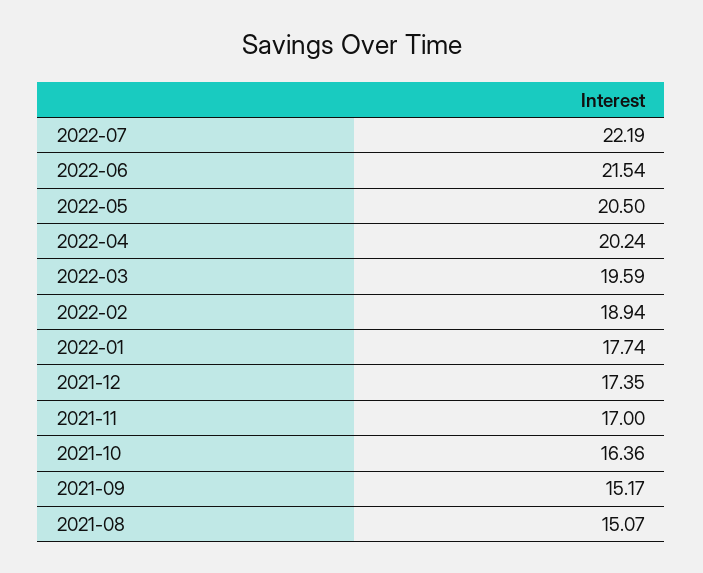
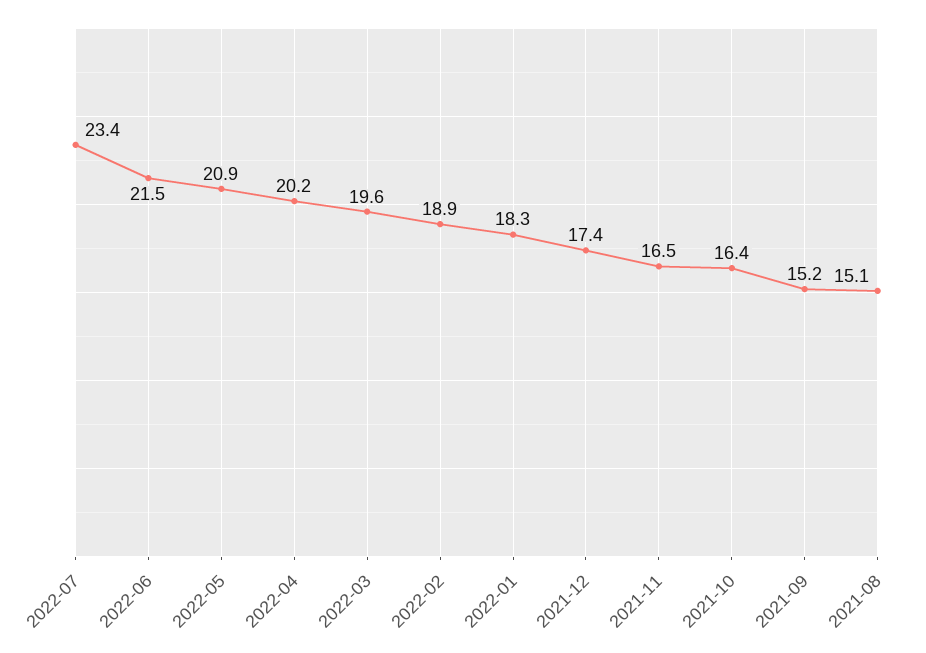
2022-07: 22.19 -> 23.4
2022-05: 20.5 -> 20.9
2022-01: 17.74 -> 18.3
2021-11: 17 -> 16.5

